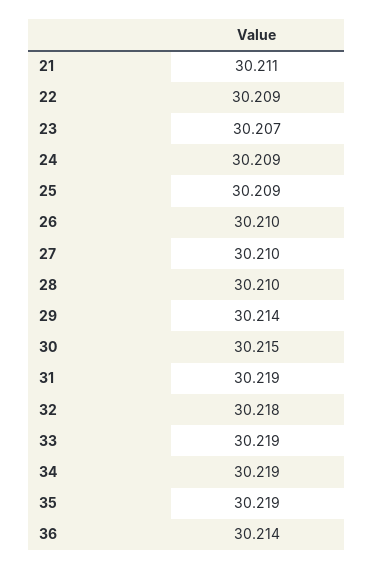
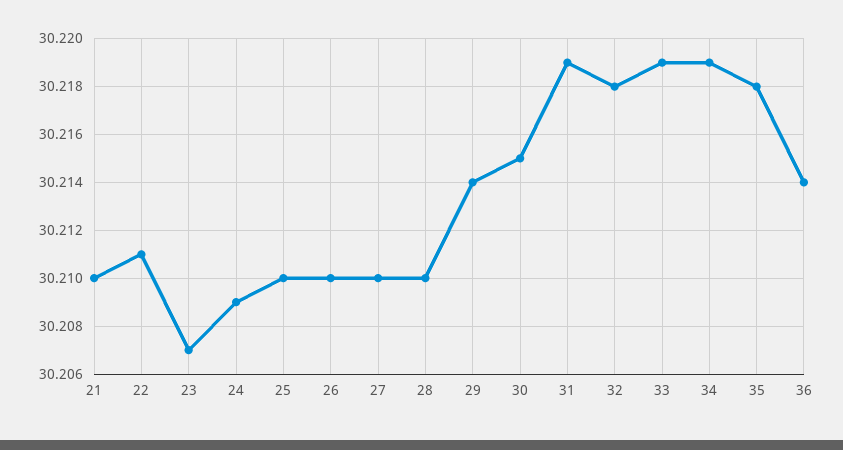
21: 30.211 -> 30.21
22: 30.209 -> 30.211
25: 30.209 -> 30.21
35: 30.219 -> 30.218

